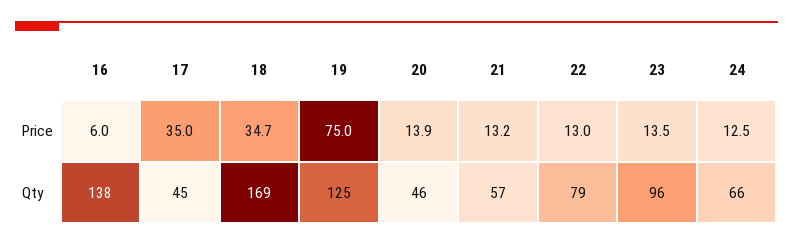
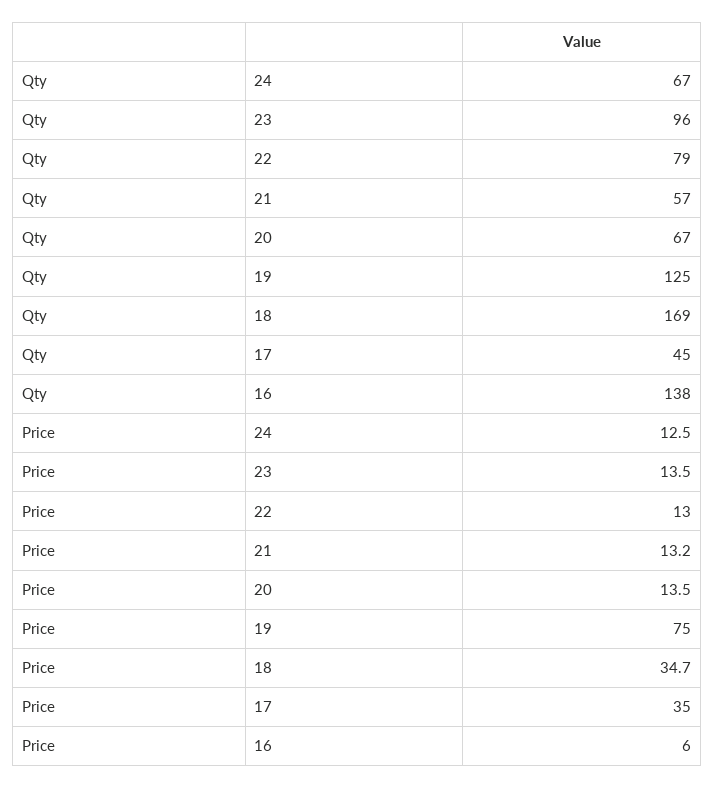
20, Price: 13.9 -> 13.5
20, Qty: 46 -> 67
24, Qty: 66 -> 67

